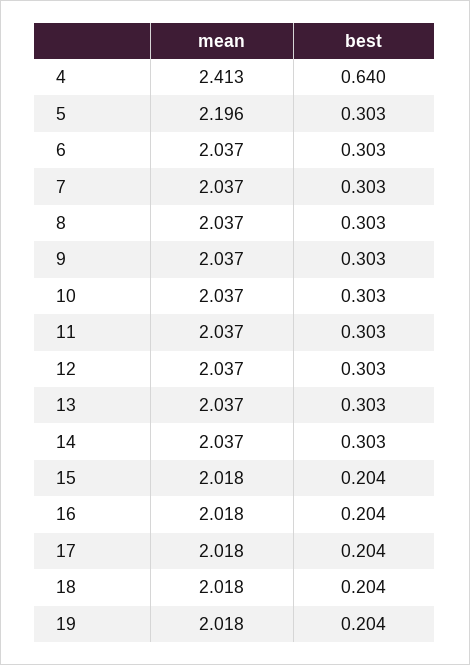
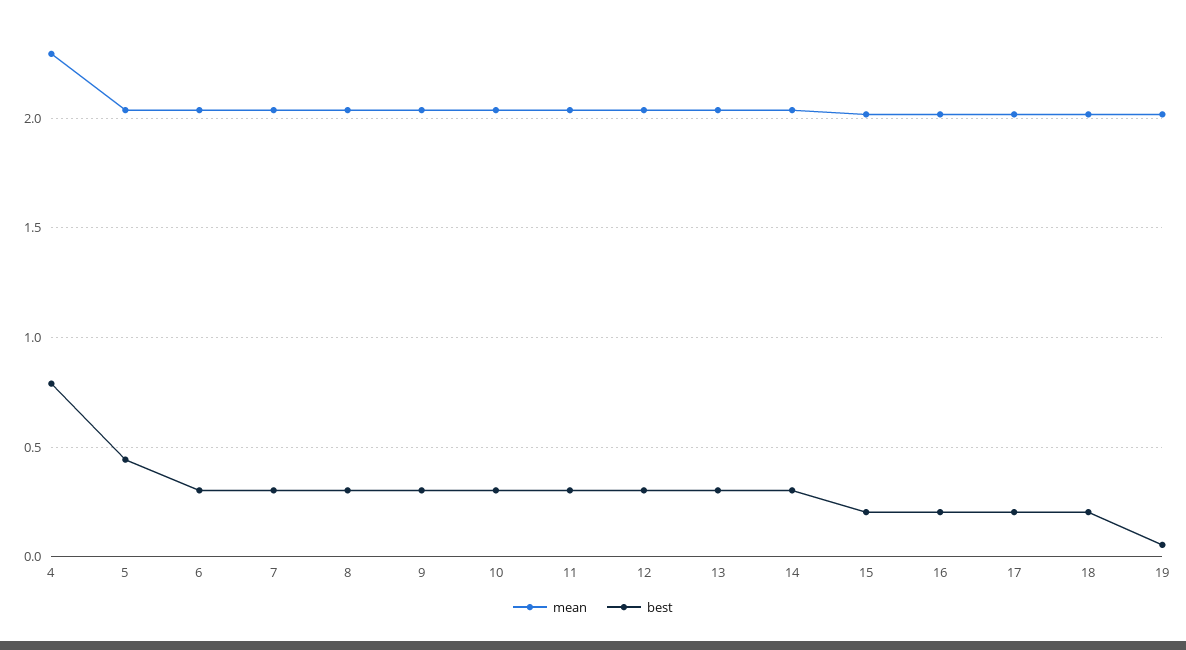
mean, 4: 2.413 -> 2.3
best, 4: 0.64 -> 0.8
mean, 5: 2.196 -> 2.05
best, 5: 0.303 -> 0.45
best, 19: 0.204 -> 0.05

